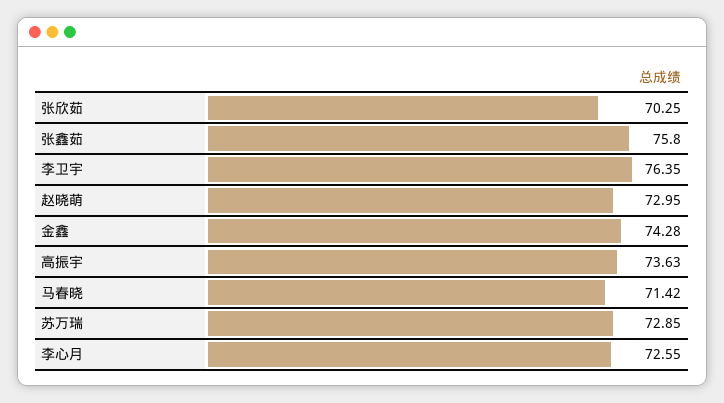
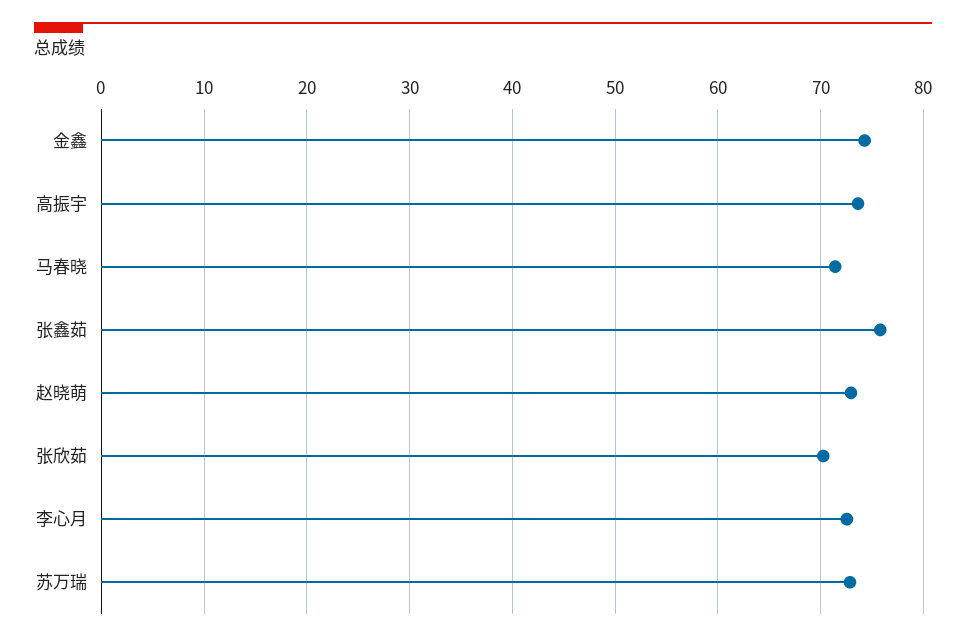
李卫宇: 76.35 -> none

